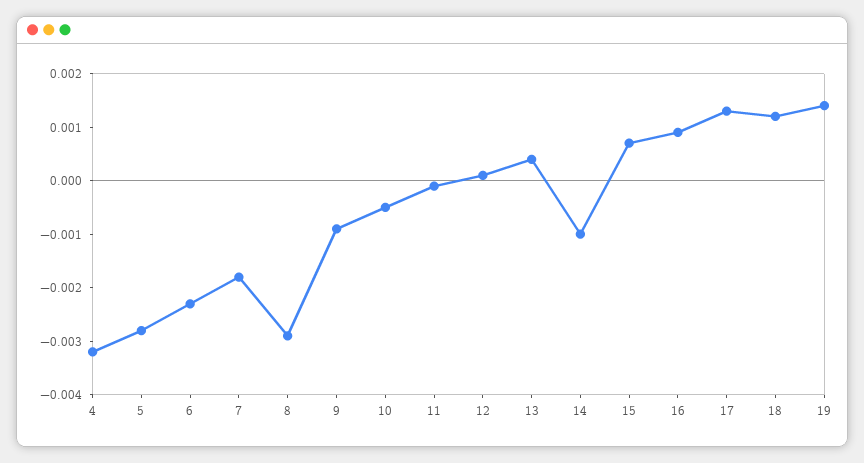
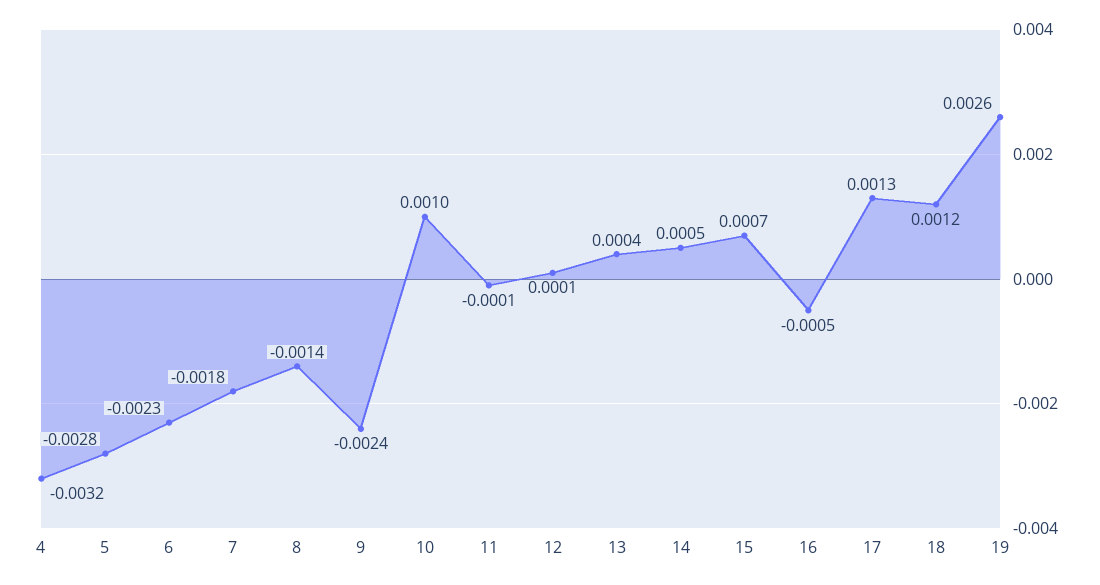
8: -0.003 -> -0.0014
9: -0.001 -> -0.0024
10: -0.0005 -> 0.001
14: -0.001 -> 0.0005
16: 0.001 -> -0.0005
19: 0.0015 -> 0.0026

